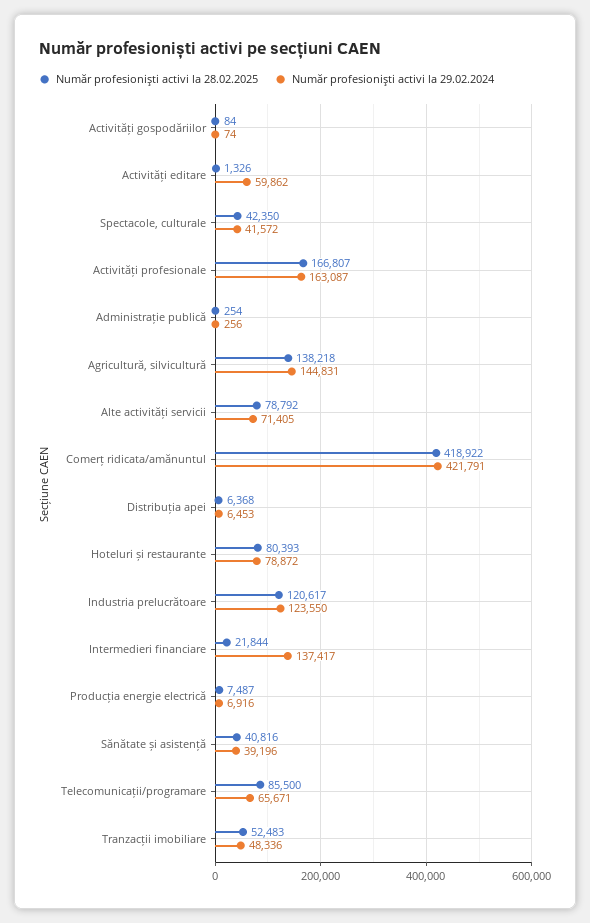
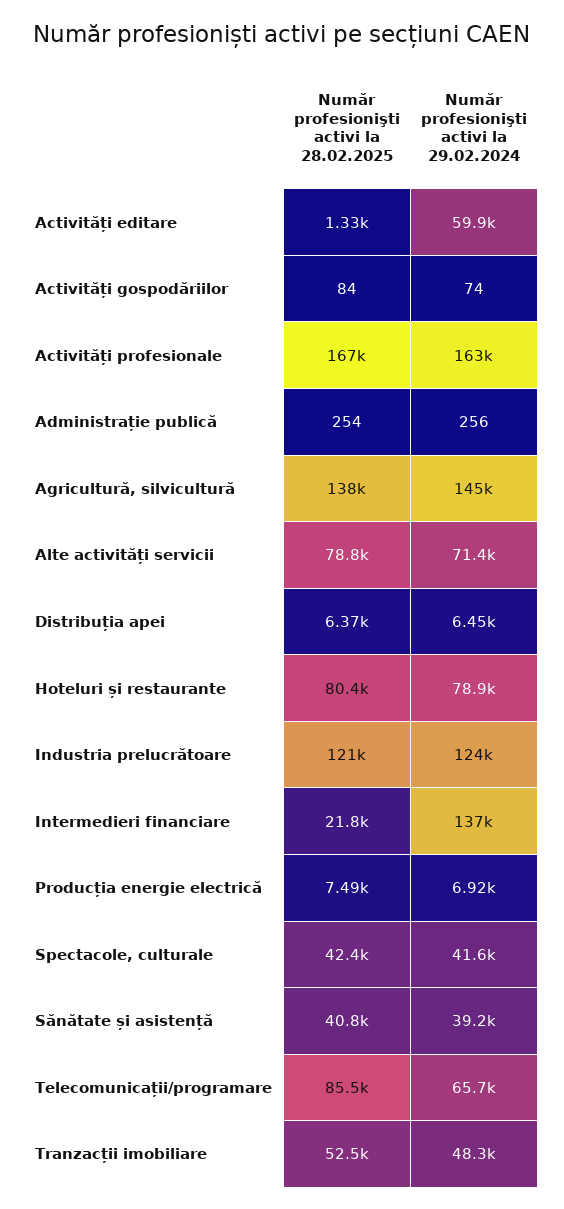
Număr profesionişti activi la 28.02.2025, Comerț ridicata/amănuntul: 418922 -> none
Număr profesionişti activi la 29.02.2024, Comerț ridicata/amănuntul: 421791 -> none

